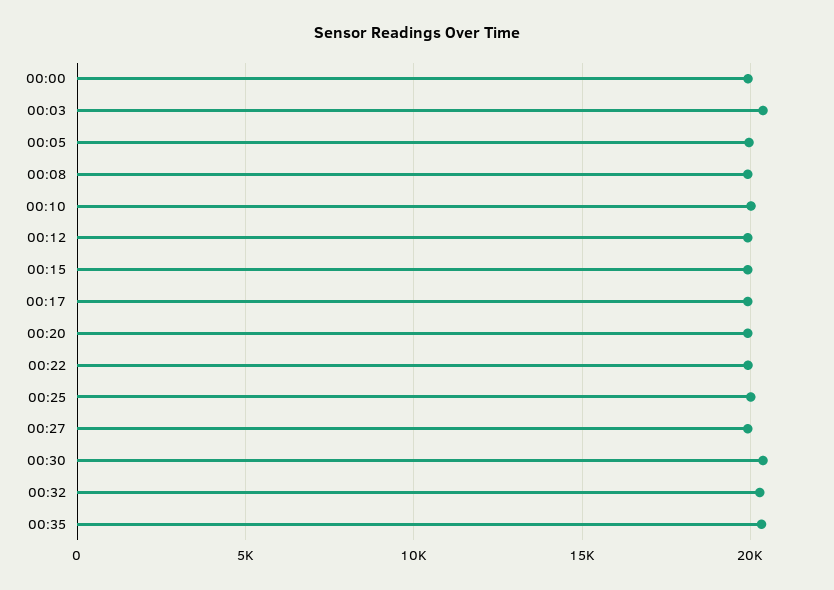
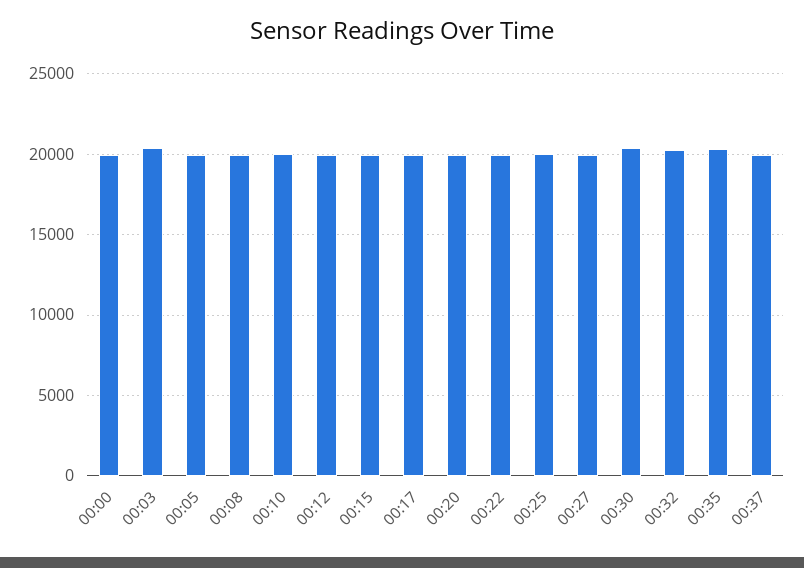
00:37: none -> 20000

